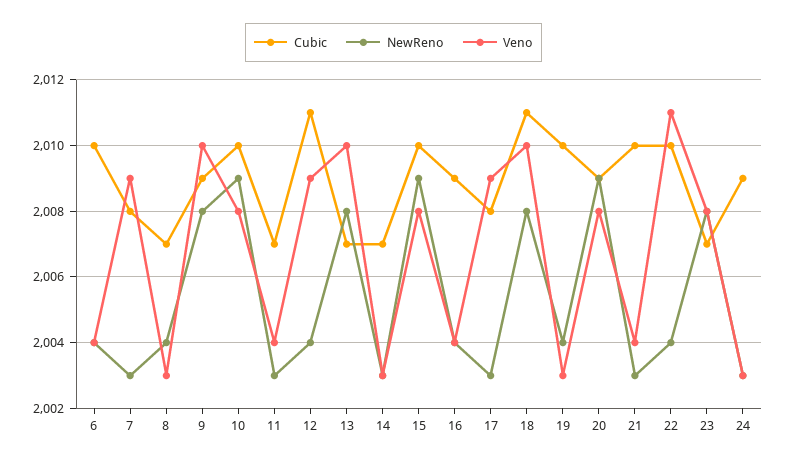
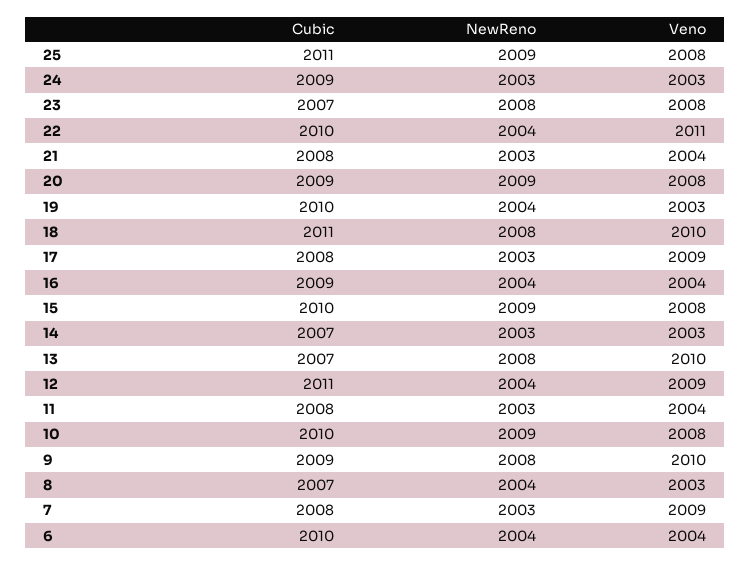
Cubic, 11: 2007 -> 2008
Cubic, 21: 2010 -> 2008
Cubic, 25: none -> 2011
NewReno, 25: none -> 2009
Veno, 25: none -> 2008

